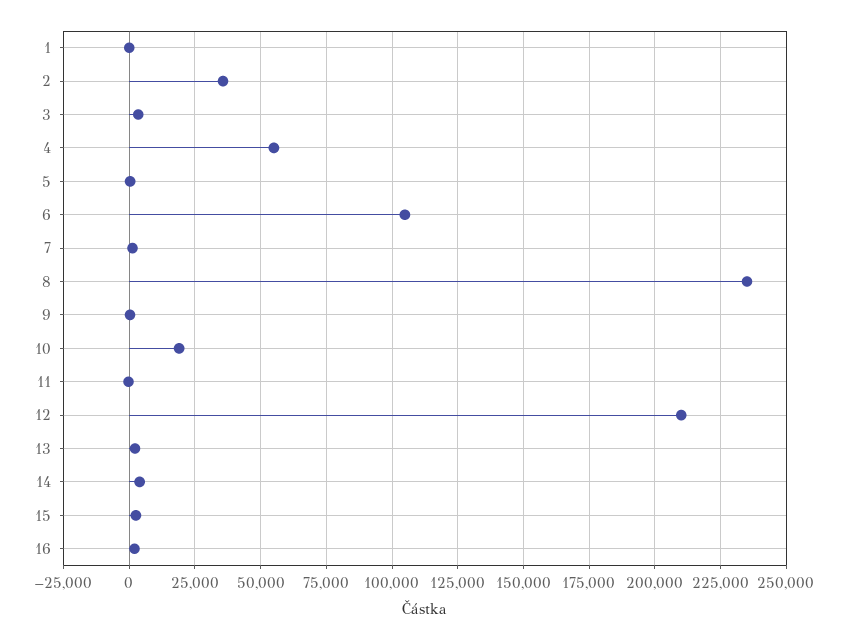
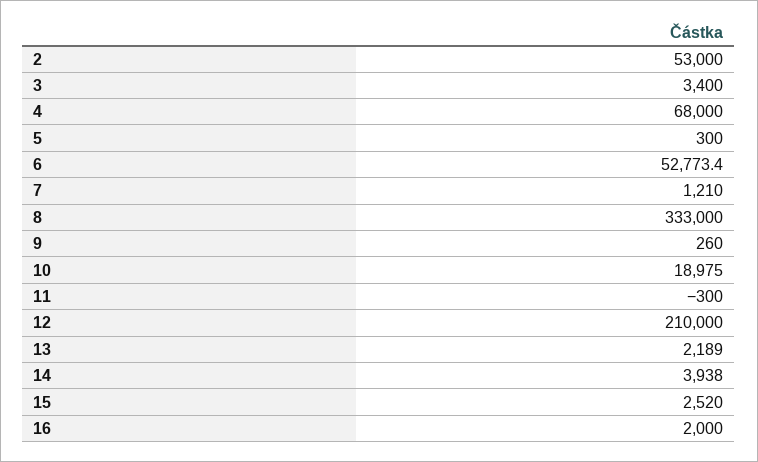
1: 0 -> none
2: 35000 -> 53000
4: 55000 -> 68000
6: 105000 -> 52773.4
8: 235000 -> 333000

